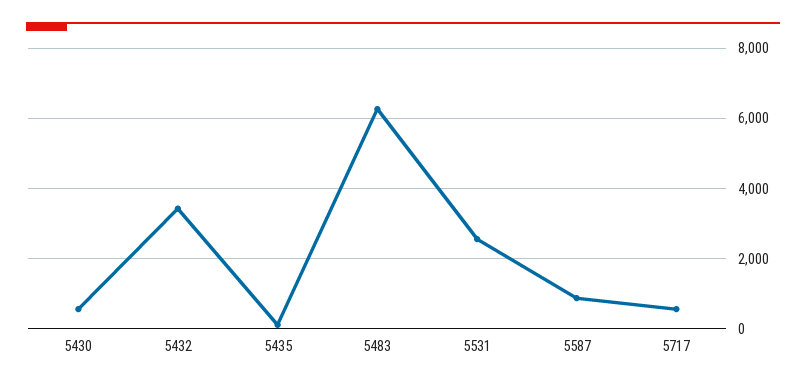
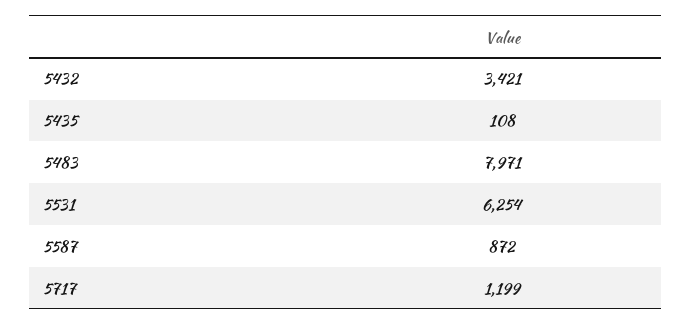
5430: 600 -> none
5483: 6200 -> 7971
5531: 2600 -> 6254
5717: 600 -> 1199

